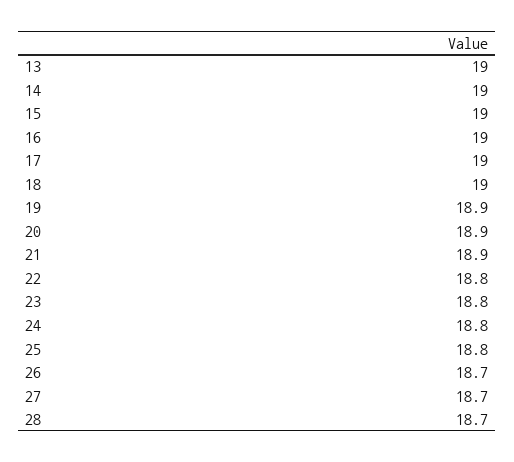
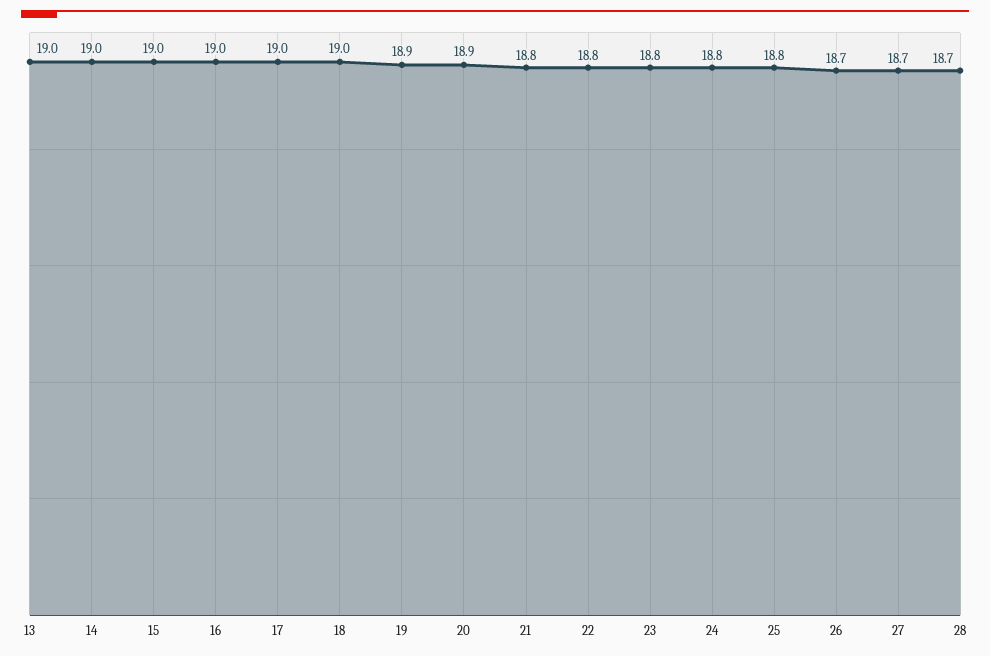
21: 18.9 -> 18.8

